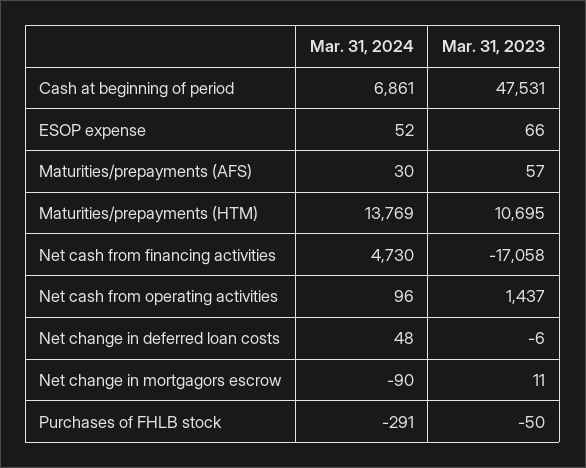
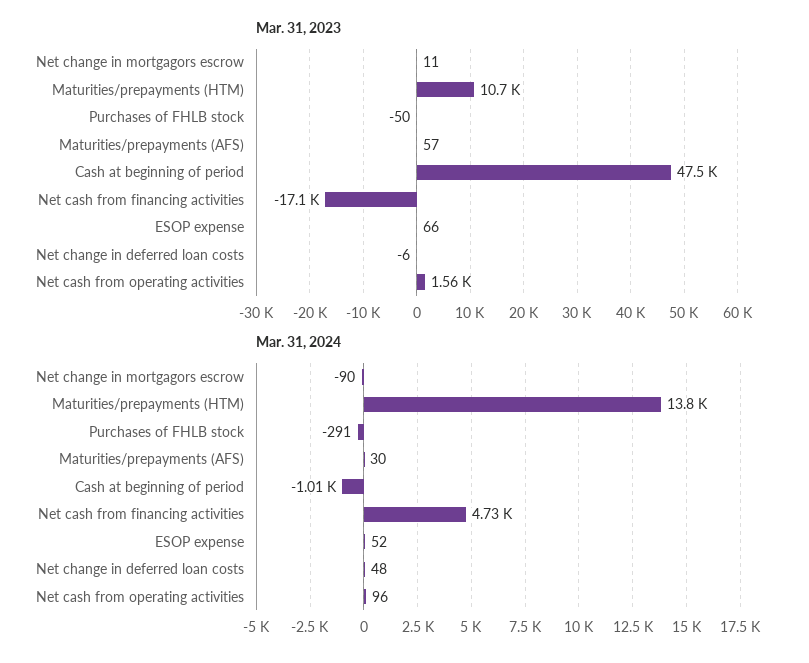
Mar. 31, 2024, Cash at beginning of period: 6861 -> -1010
Mar. 31, 2023, Net cash from operating activities: 1437 -> 1560

